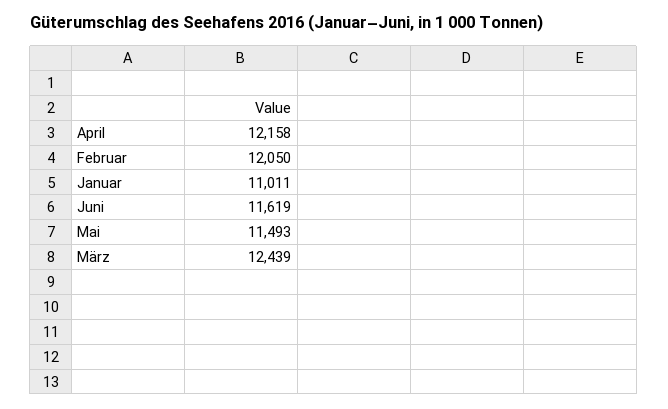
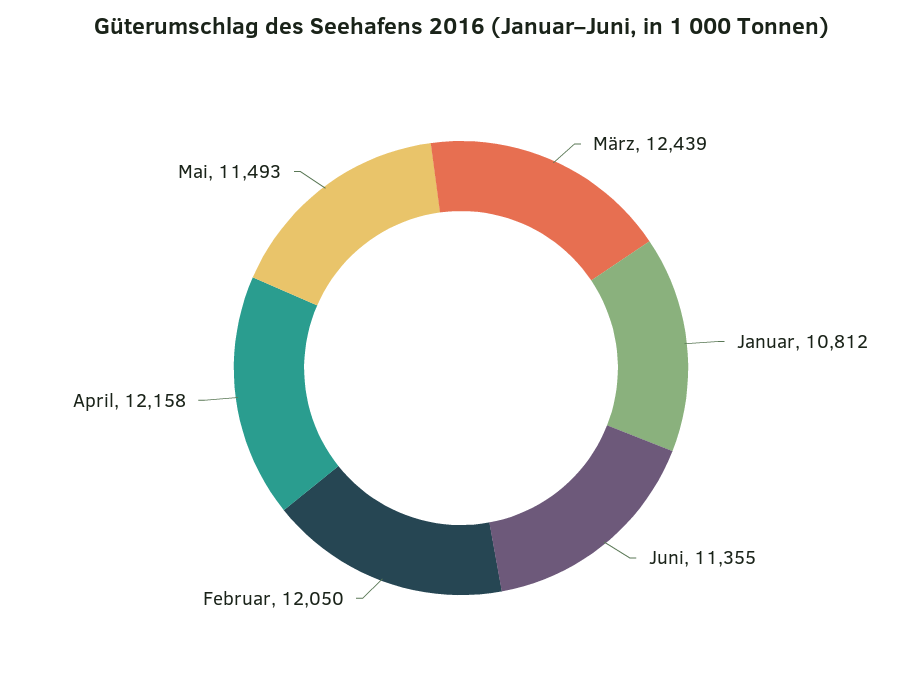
Januar: 11011 -> 10812
Juni: 11619 -> 11355

